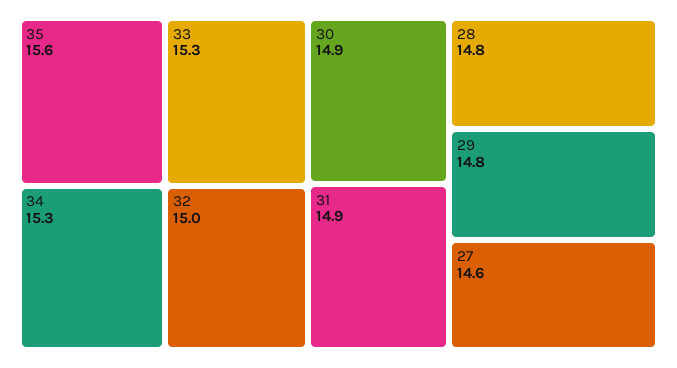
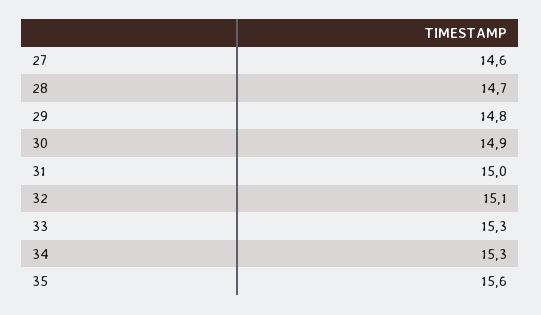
32: 15 -> 15.1
31: 14.9 -> 15
28: 14.8 -> 14.7

